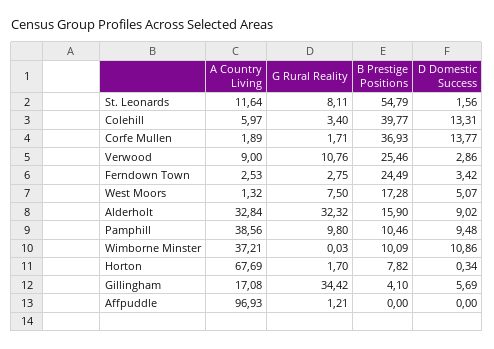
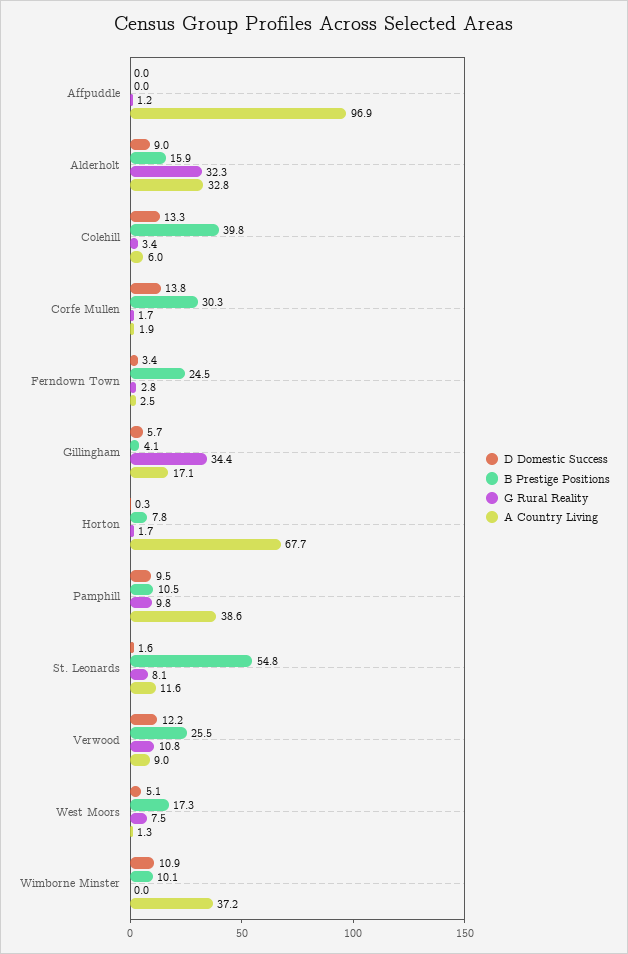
B Prestige Positions, Corfe Mullen: 36.93 -> 30.3
D Domestic Success, Verwood: 2.86 -> 12.2

